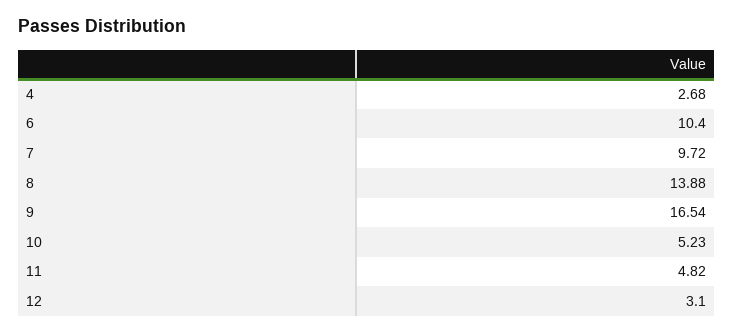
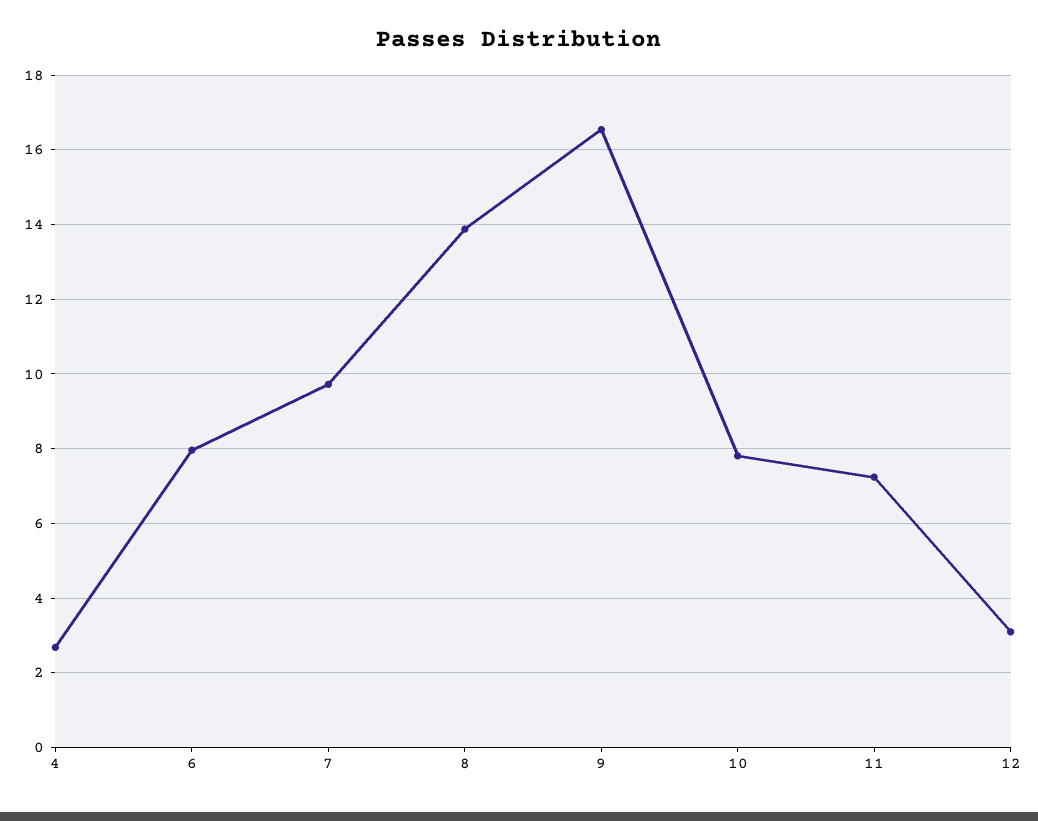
6: 10.4 -> 8
10: 5.23 -> 7.8
11: 4.82 -> 7.2

